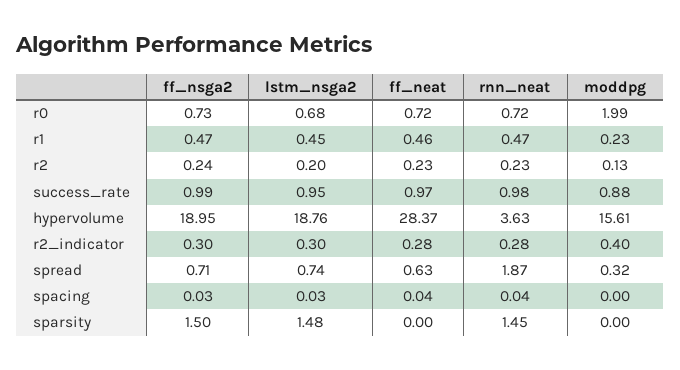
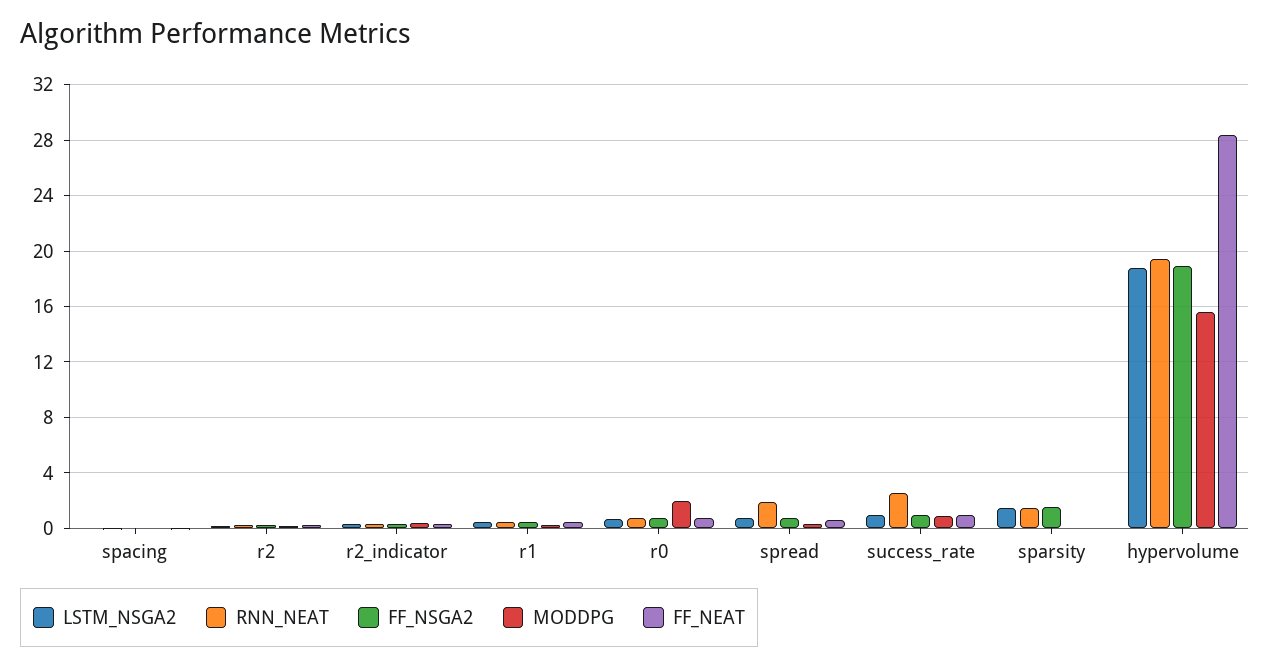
rnn_neat, success_rate: 0.98 -> 2.5
rnn_neat, hypervolume: 3.63 -> 19.5

